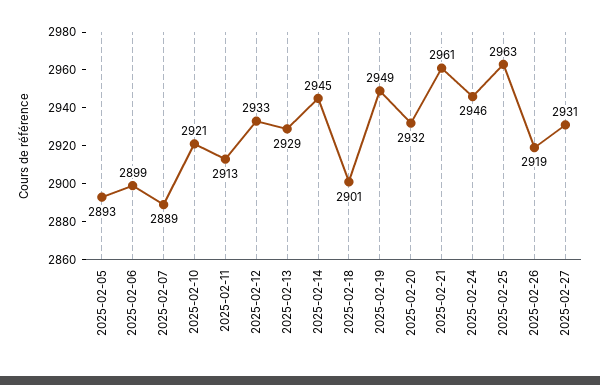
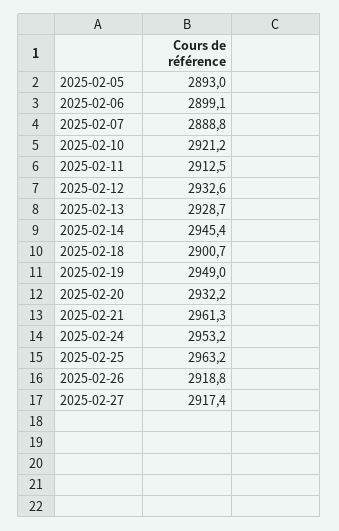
2025-02-24: 2946 -> 2953.2
2025-02-27: 2931 -> 2917.4

